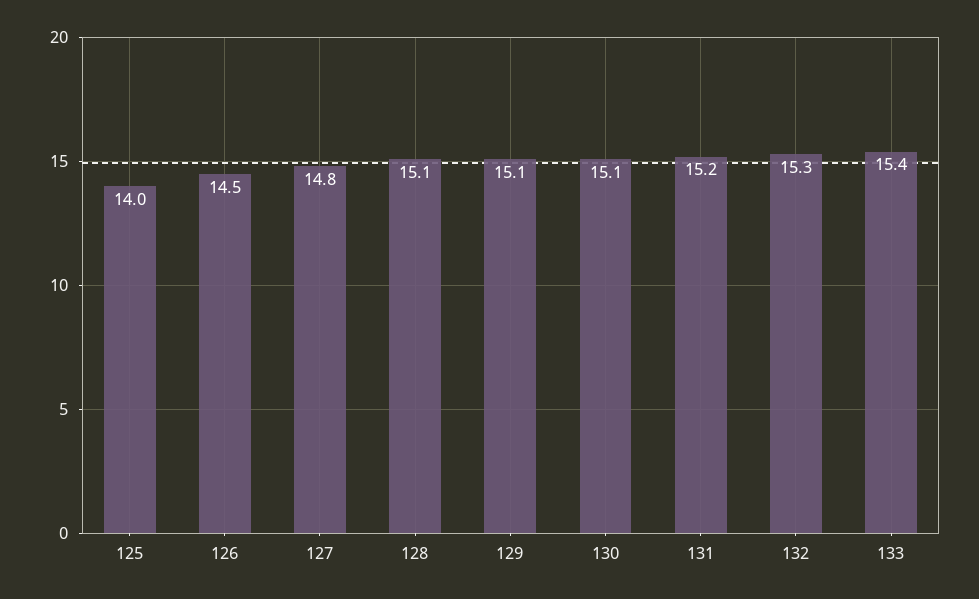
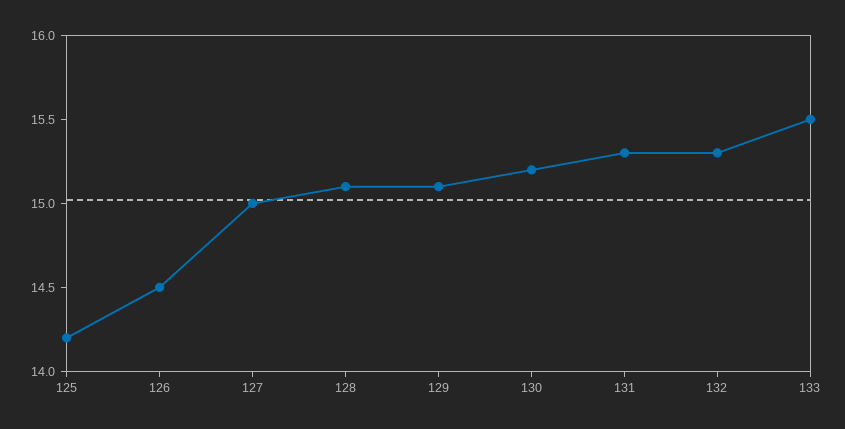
125: 14 -> 14.2
127: 14.8 -> 15
130: 15.1 -> 15.2
131: 15.2 -> 15.3
133: 15.4 -> 15.5

